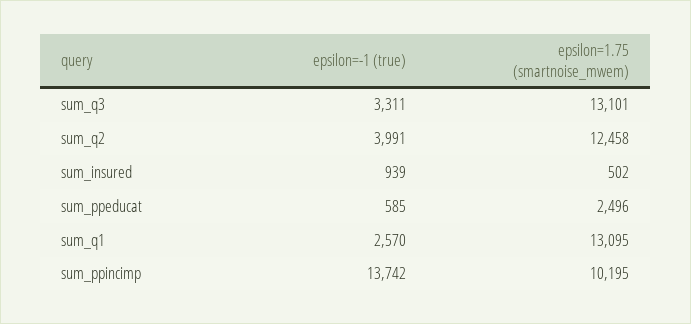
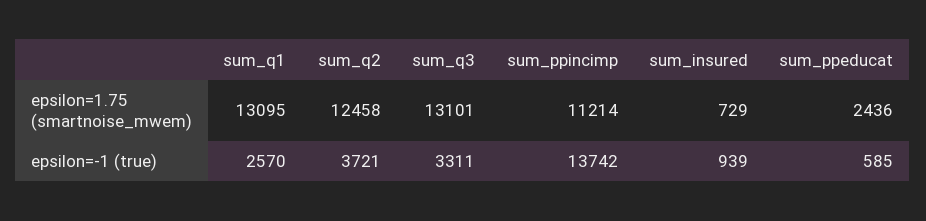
epsilon=-1 (true), sum_q2: 3991 -> 3721
epsilon=1.75 (smartnoise_mwem), sum_insured: 502 -> 729
epsilon=1.75 (smartnoise_mwem), sum_ppeducat: 2496 -> 2436
epsilon=1.75 (smartnoise_mwem), sum_ppincimp: 10195 -> 11214

